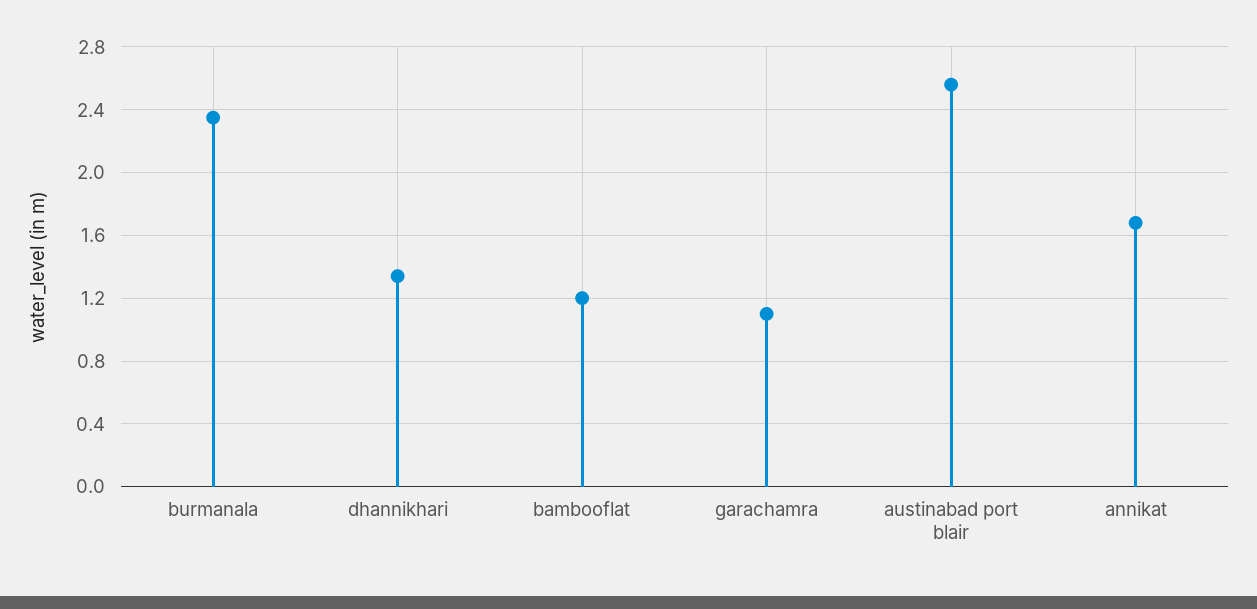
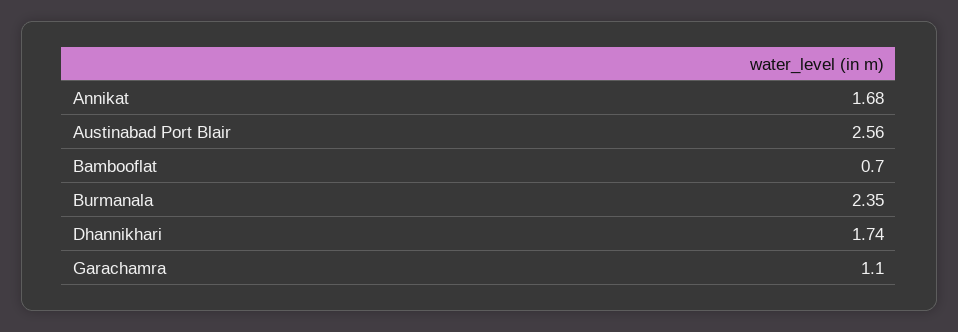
dhannikhari: 1.35 -> 1.74
bambooflat: 1.2 -> 0.7

